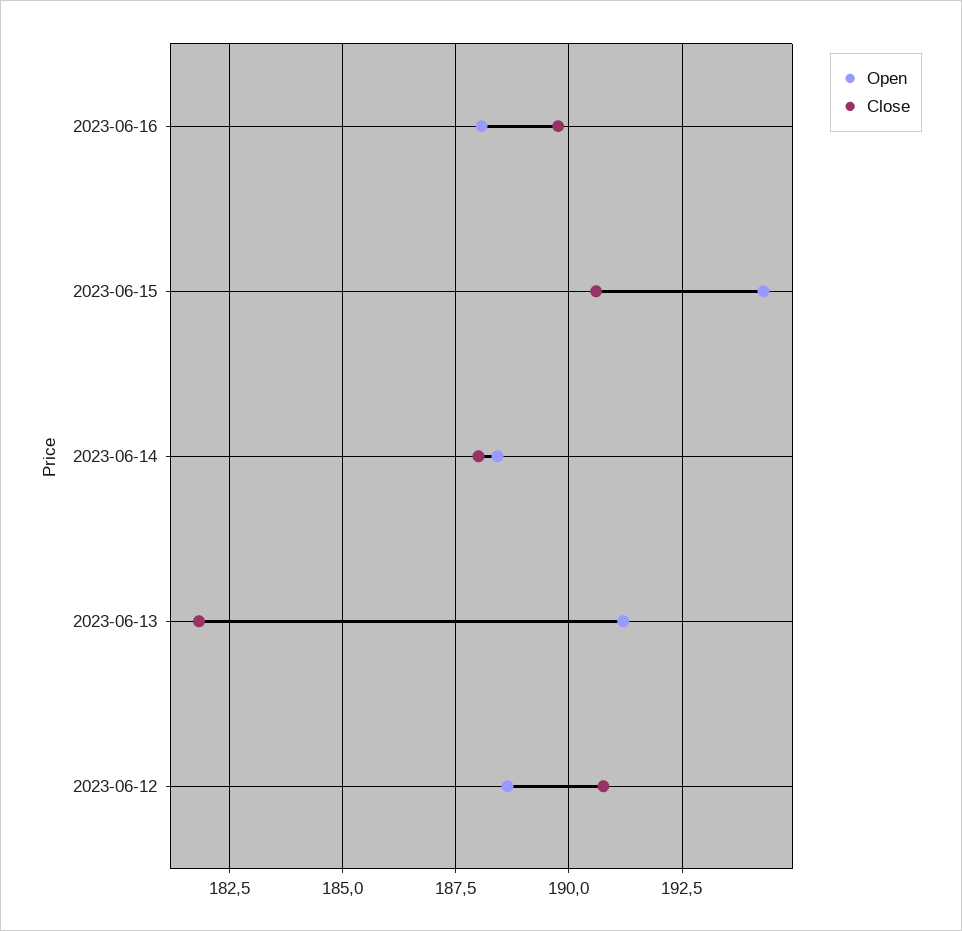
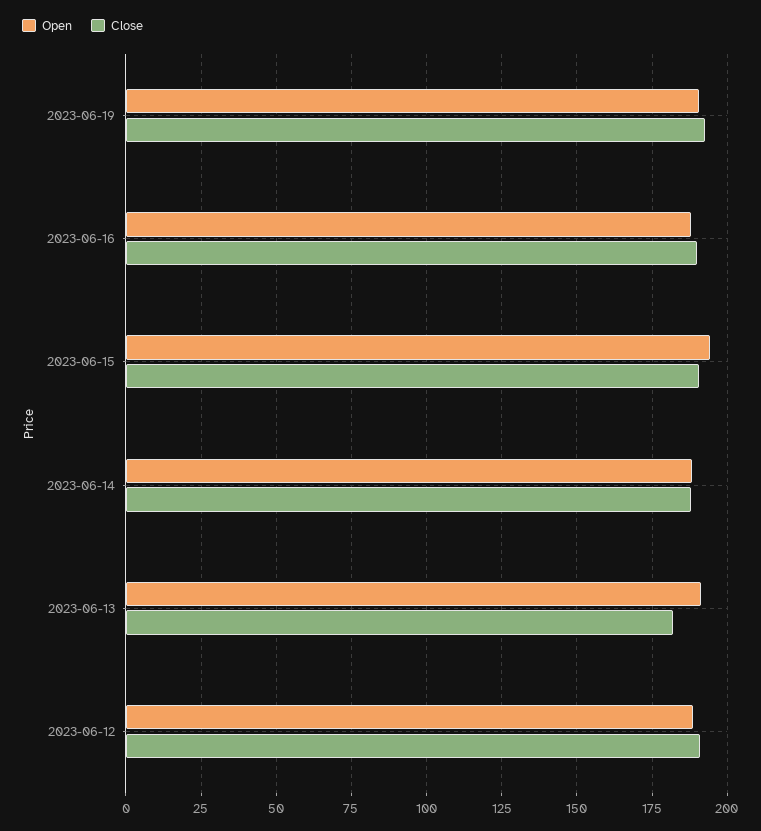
Open, 2023-06-19: none -> 190
Close, 2023-06-19: none -> 192.5

